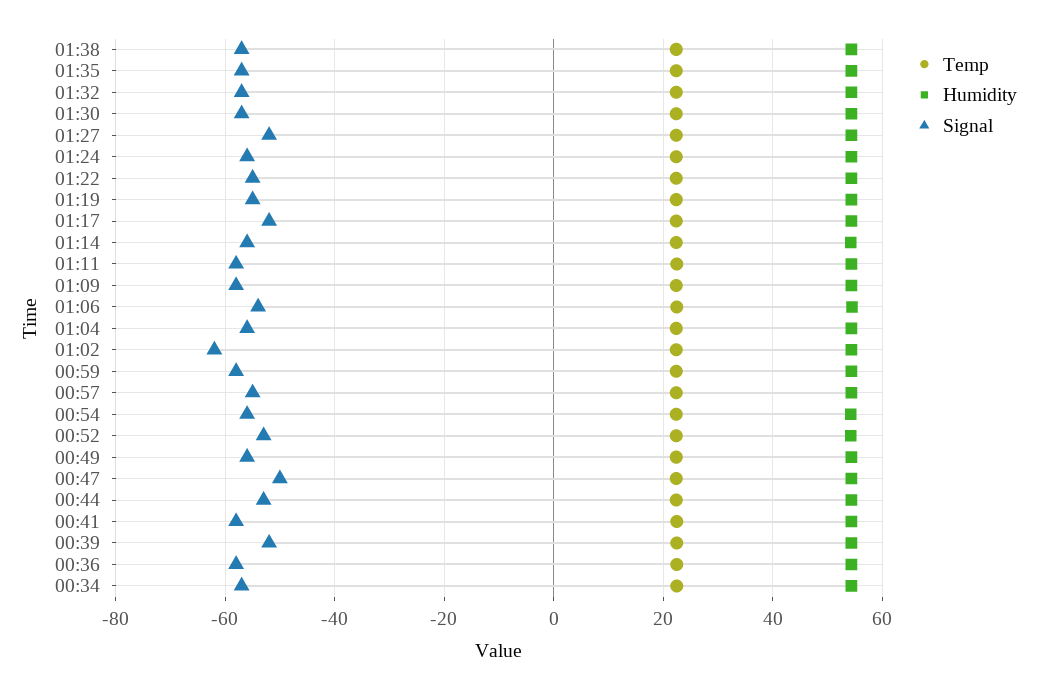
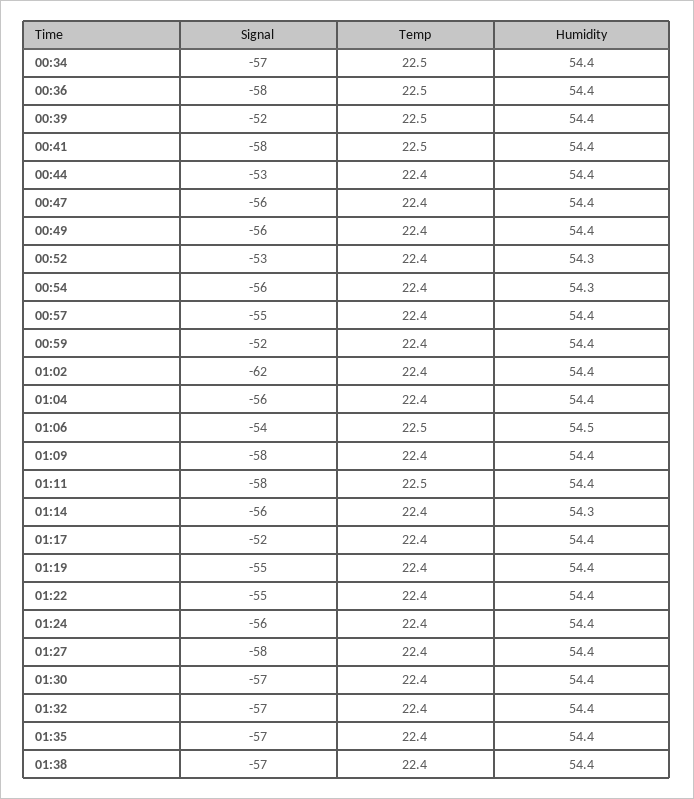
Signal, 01:27: -52 -> -58
Signal, 00:59: -58 -> -52
Signal, 00:47: -50 -> -56

